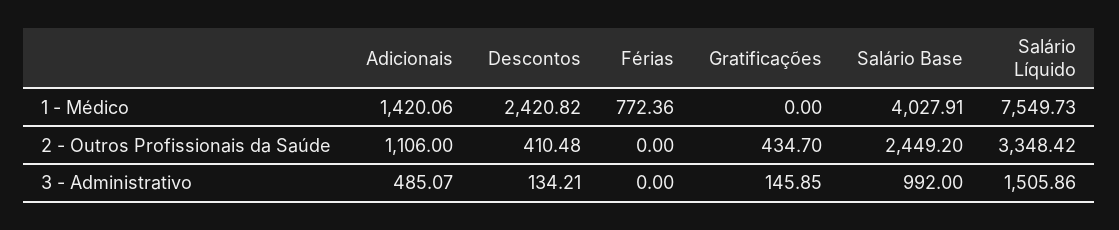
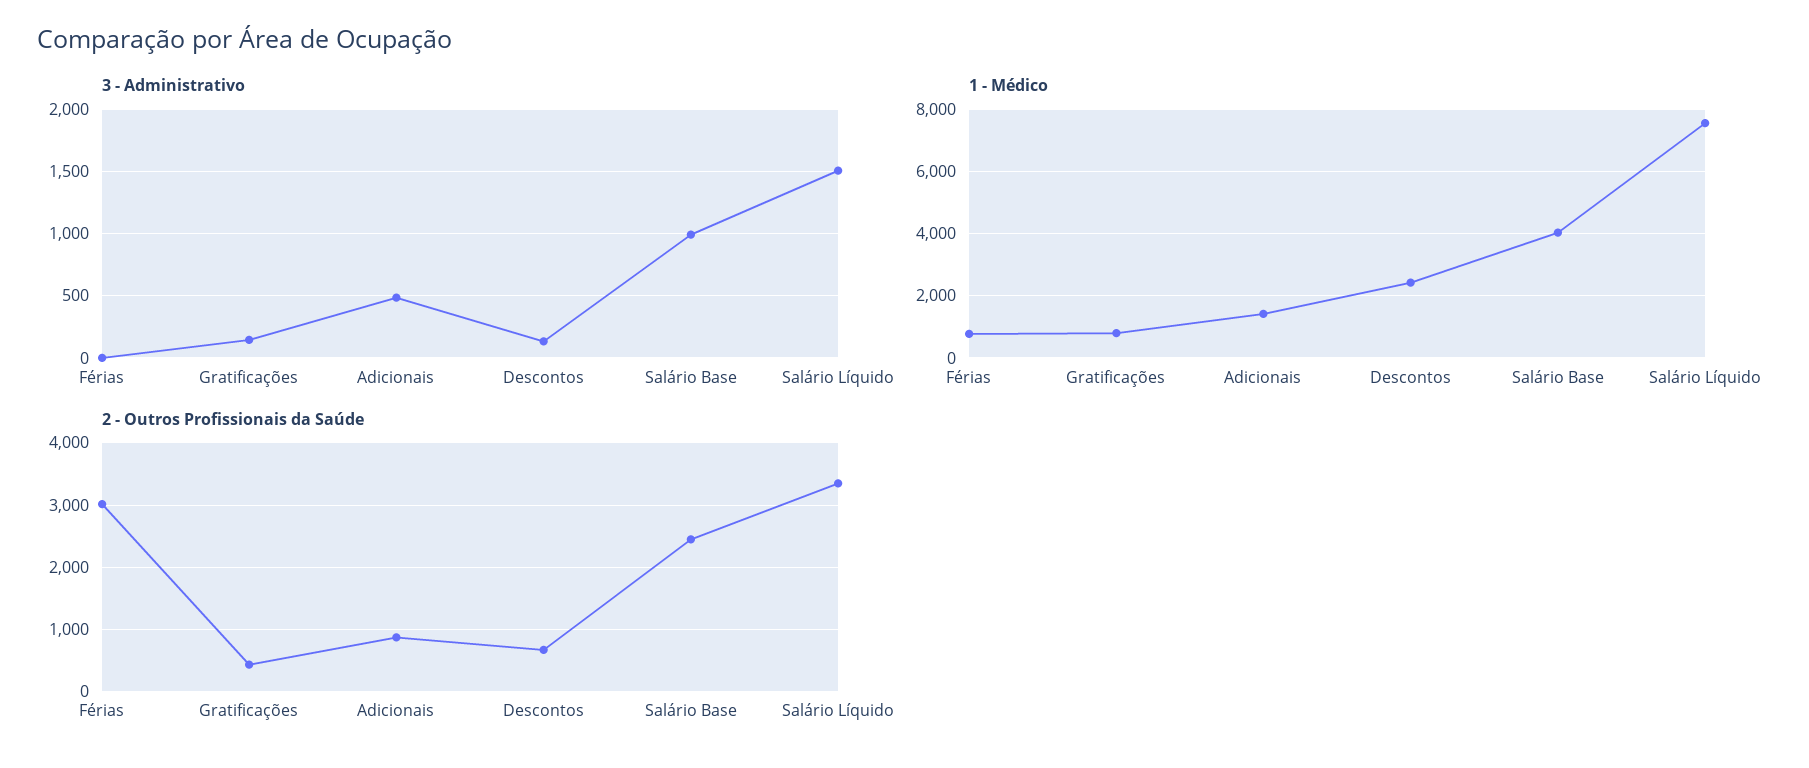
1 - Médico, Gratificações: 0 -> 800
2 - Outros Profissionais da Saúde, Adicionais: 1106 -> 900
2 - Outros Profissionais da Saúde, Descontos: 410.48 -> 700
2 - Outros Profissionais da Saúde, Férias: 0 -> 3000

